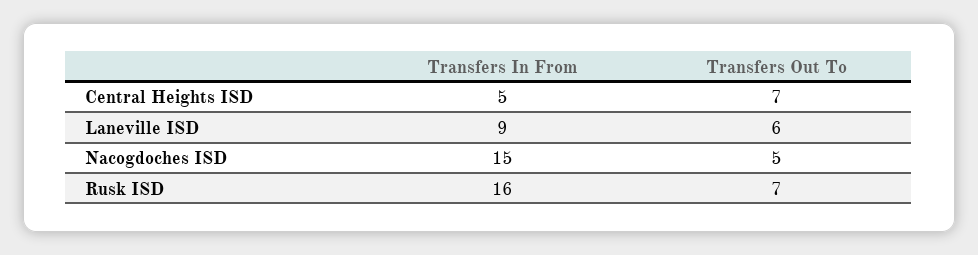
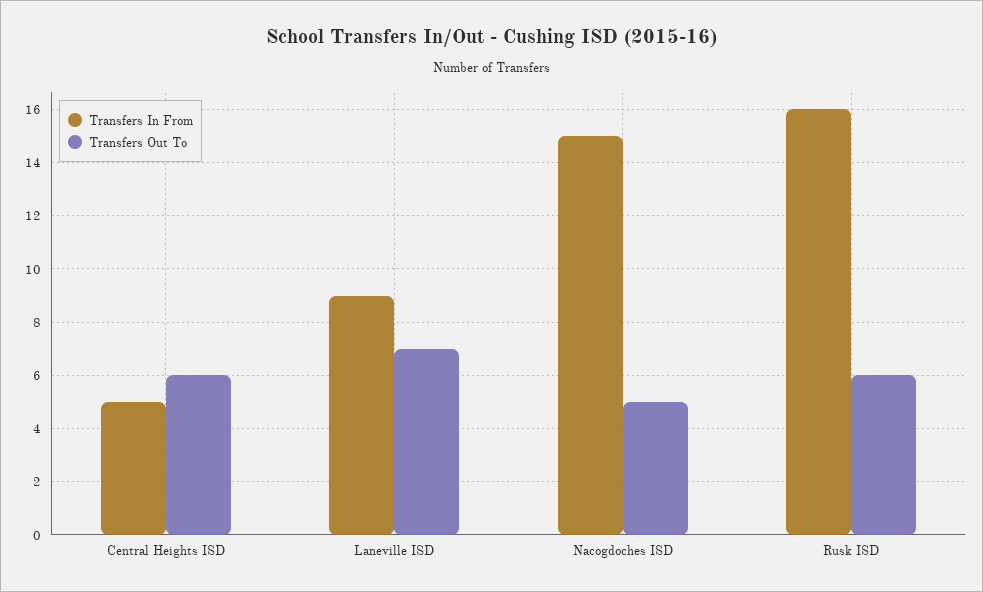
Transfers Out To, Central Heights ISD: 7 -> 6
Transfers Out To, Laneville ISD: 6 -> 7
Transfers Out To, Rusk ISD: 7 -> 6

